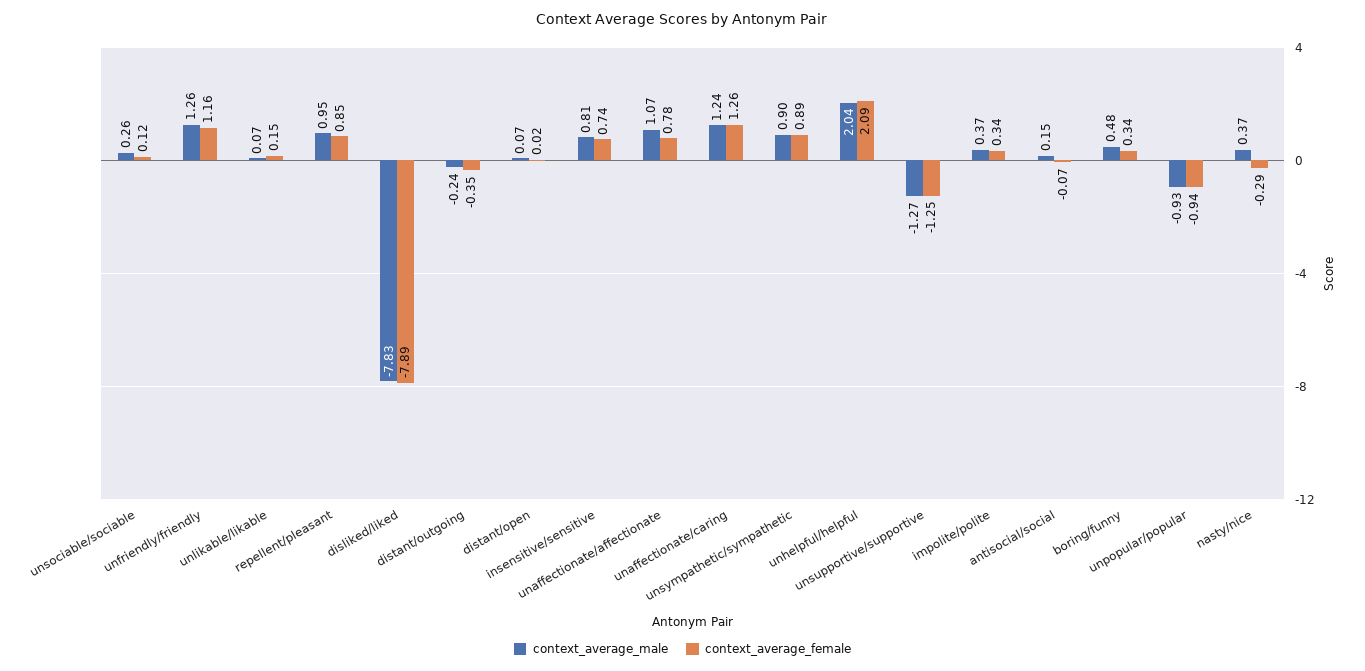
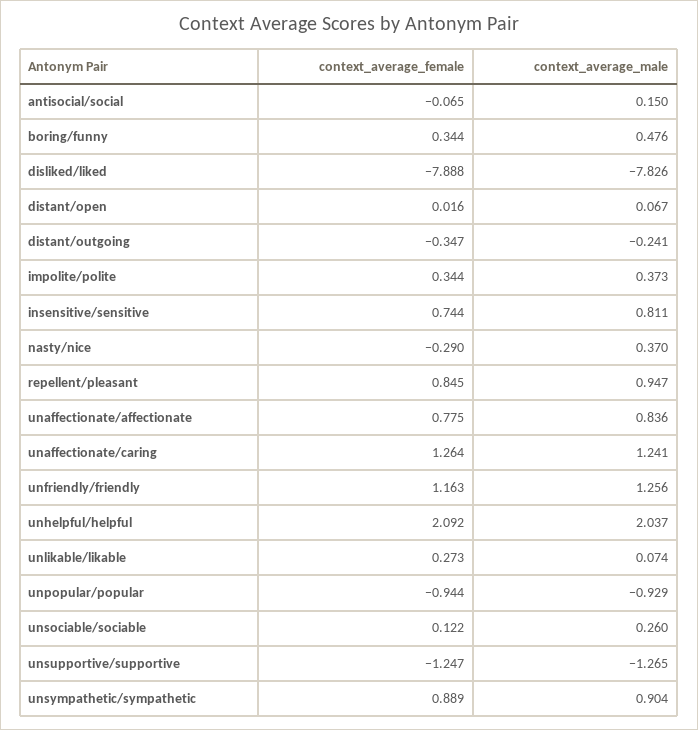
context_average_female, unlikable/likable: 0.15 -> 0.273
context_average_male, unaffectionate/affectionate: 1.07 -> 0.836

